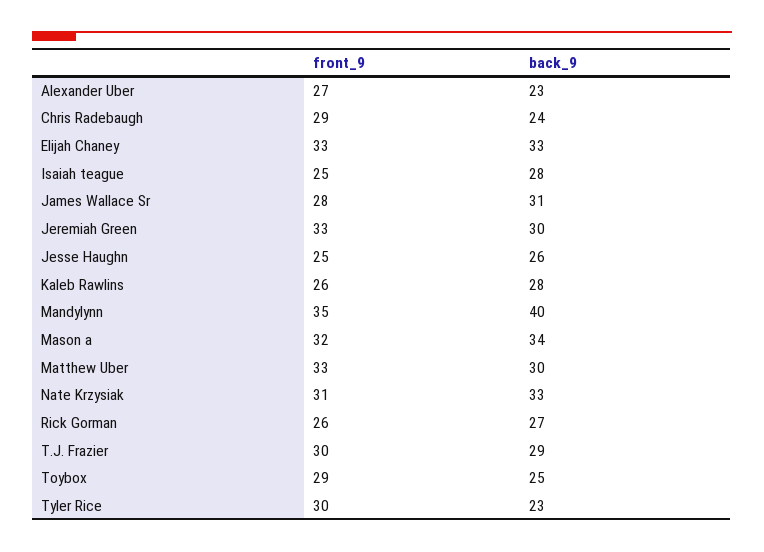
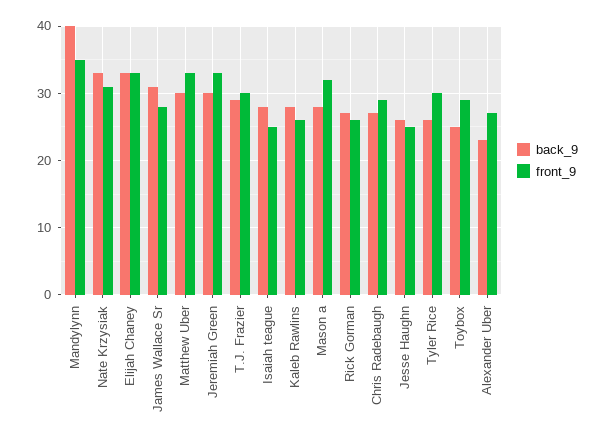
back_9, Chris Radebaugh: 24 -> 27
back_9, Mason a: 34 -> 28
back_9, Tyler Rice: 23 -> 26

